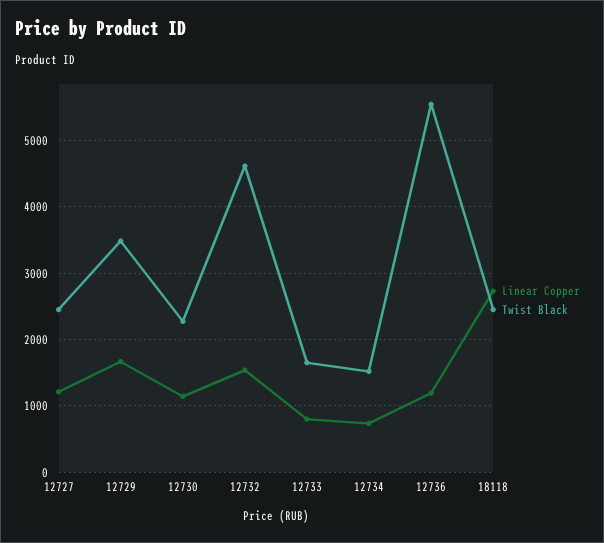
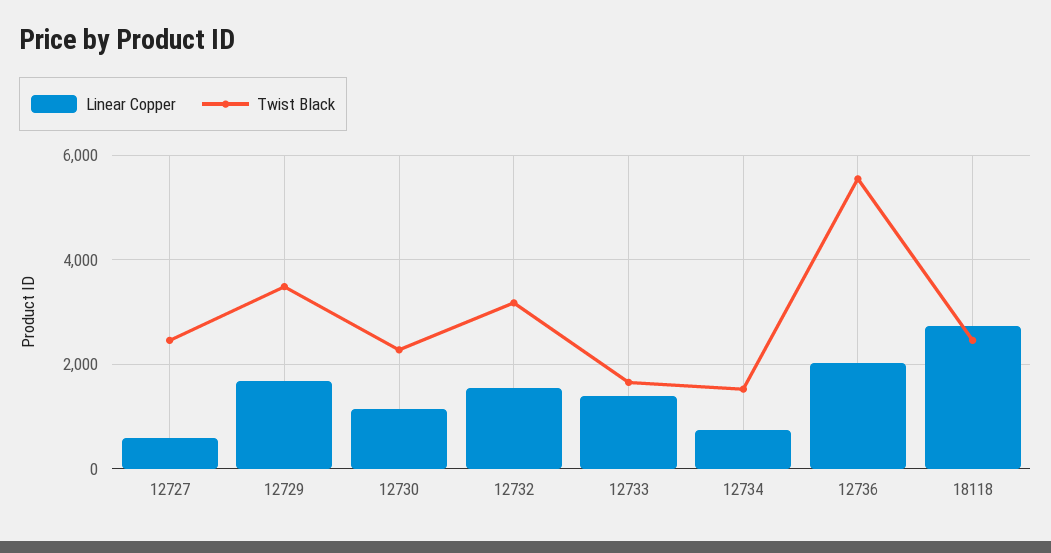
Linear Copper, 12727: 1200 -> 600
Twist Black, 12732: 4600 -> 3200
Linear Copper, 12733: 800 -> 1400
Linear Copper, 12736: 1200 -> 2000

